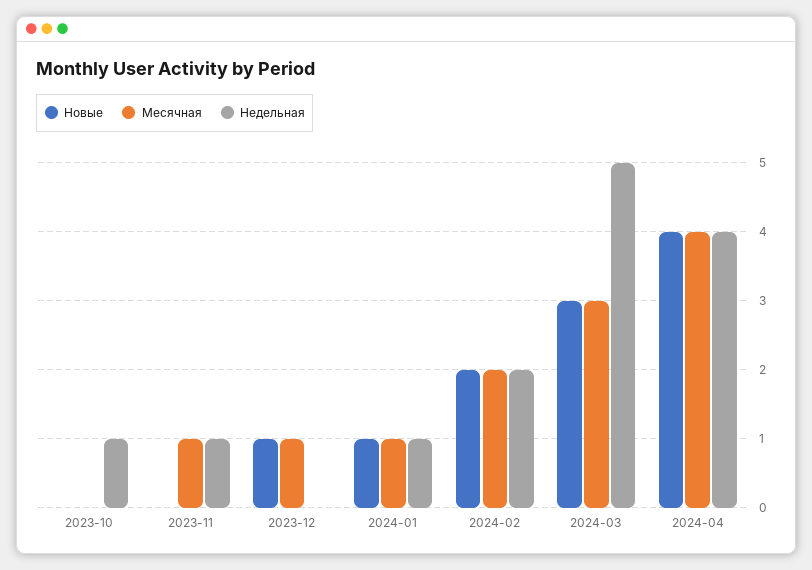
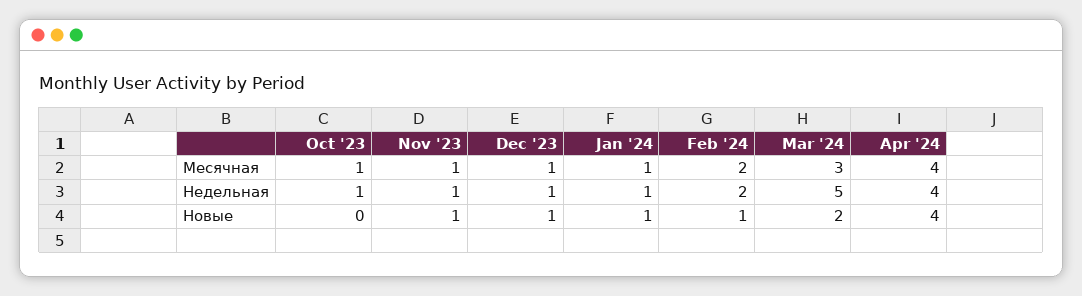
Месячная, 2023-10: 0 -> 1
Новые, 2023-11: 0 -> 1
Недельная, 2023-12: 0 -> 1
Новые, 2024-02: 2 -> 1
Новые, 2024-03: 3 -> 2

